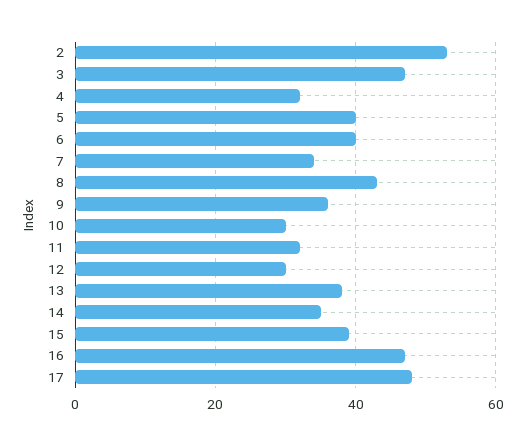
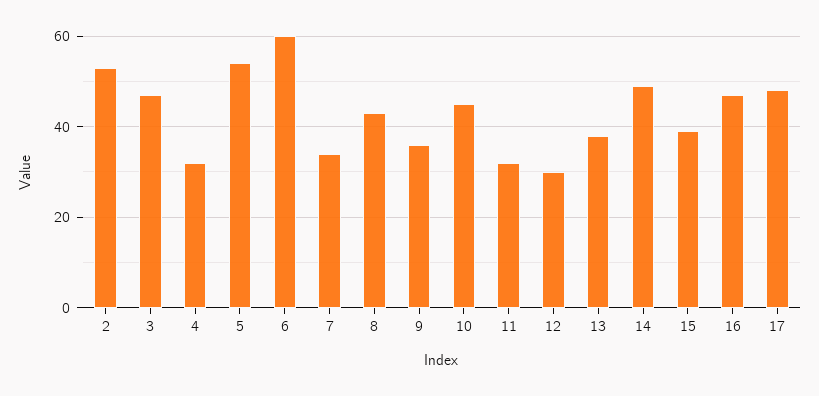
5: 40 -> 55
6: 40 -> 60
10: 30 -> 45
14: 35 -> 50

